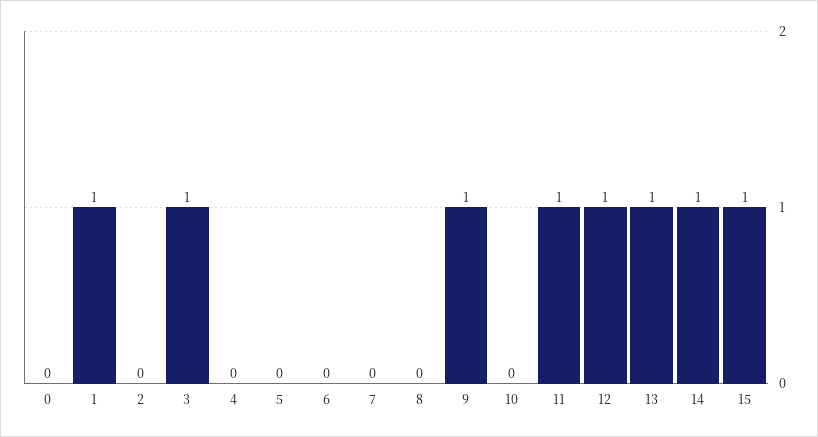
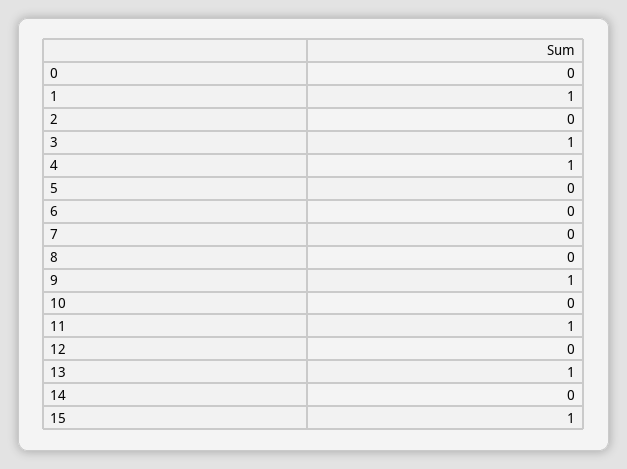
4: 0 -> 1
12: 1 -> 0
14: 1 -> 0

